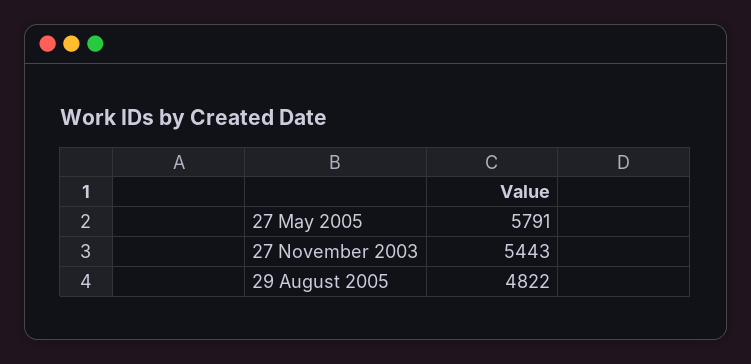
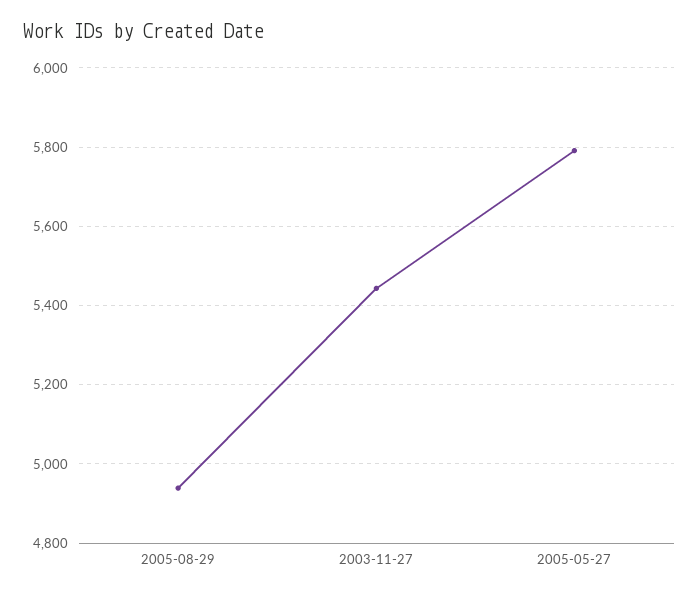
29 August 2005: 4822 -> 4940

